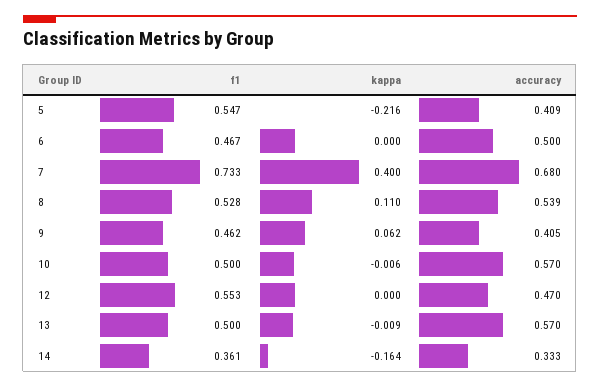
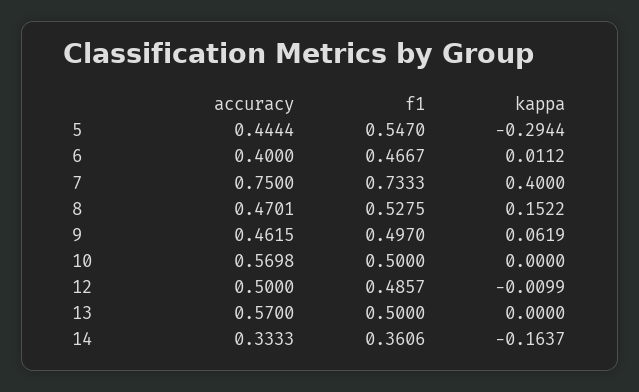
kappa, 5: -0.216 -> -0.2944
accuracy, 5: 0.409 -> 0.4444
kappa, 6: 0 -> 0.0112
accuracy, 6: 0.5 -> 0.4
accuracy, 7: 0.68 -> 0.75
kappa, 8: 0.11 -> 0.1522
accuracy, 8: 0.539 -> 0.4701
f1, 9: 0.462 -> 0.497
accuracy, 9: 0.405 -> 0.4615
kappa, 10: -0.006 -> 0
f1, 12: 0.553 -> 0.4857
kappa, 12: 0 -> -0.0099
accuracy, 12: 0.47 -> 0.5
kappa, 13: -0.009 -> 0

